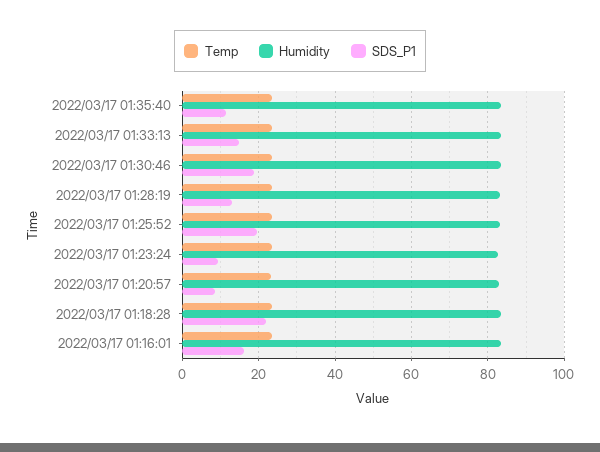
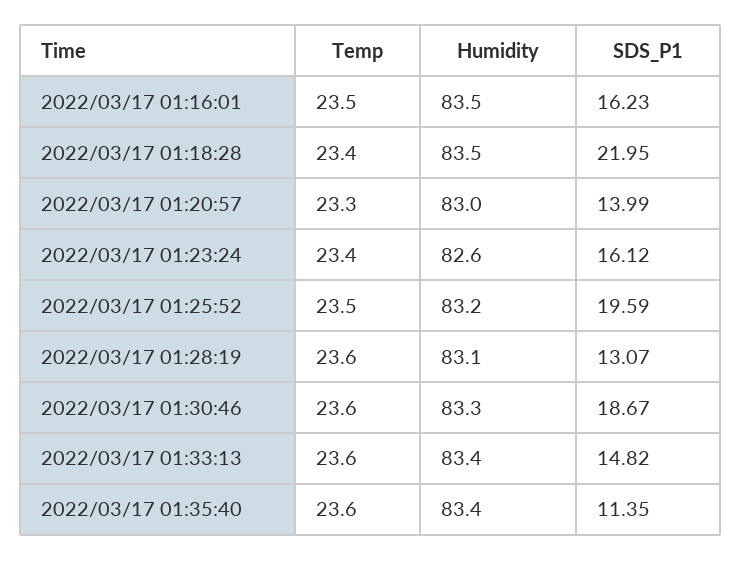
SDS_P1, 2022/03/17 01:23:24: 10 -> 16.12
SDS_P1, 2022/03/17 01:20:57: 8 -> 13.99

